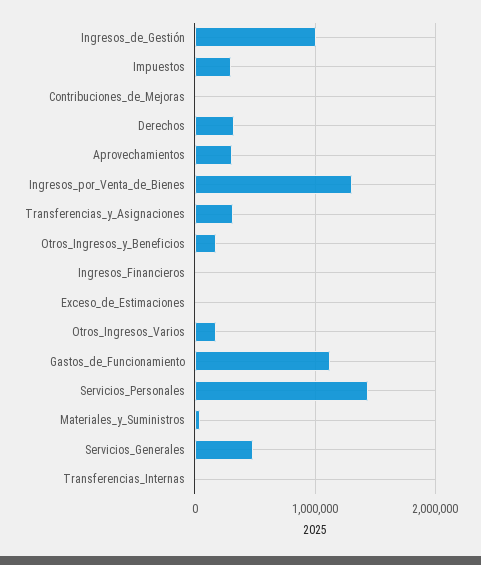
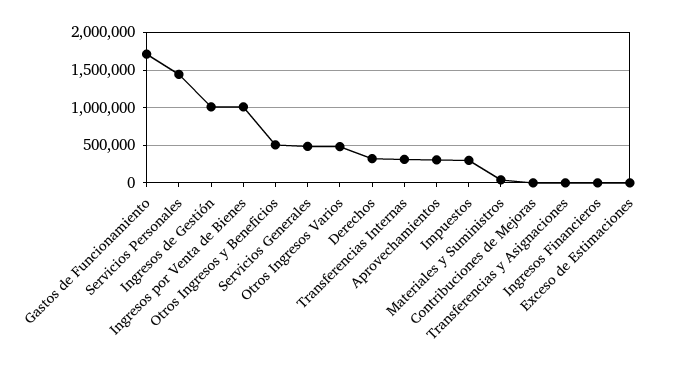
Ingresos_por_Venta_de_Bienes: 1300000 -> 1000000
Transferencias_y_Asignaciones: 300000 -> 0
Otros_Ingresos_y_Beneficios: 200000 -> 500000
Otros_Ingresos_Varios: 200000 -> 500000
Gastos_de_Funcionamiento: 1100000 -> 1700000
Transferencias_Internas: 0 -> 300000

